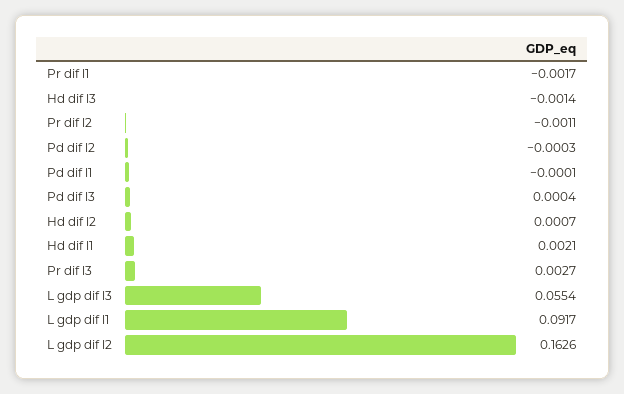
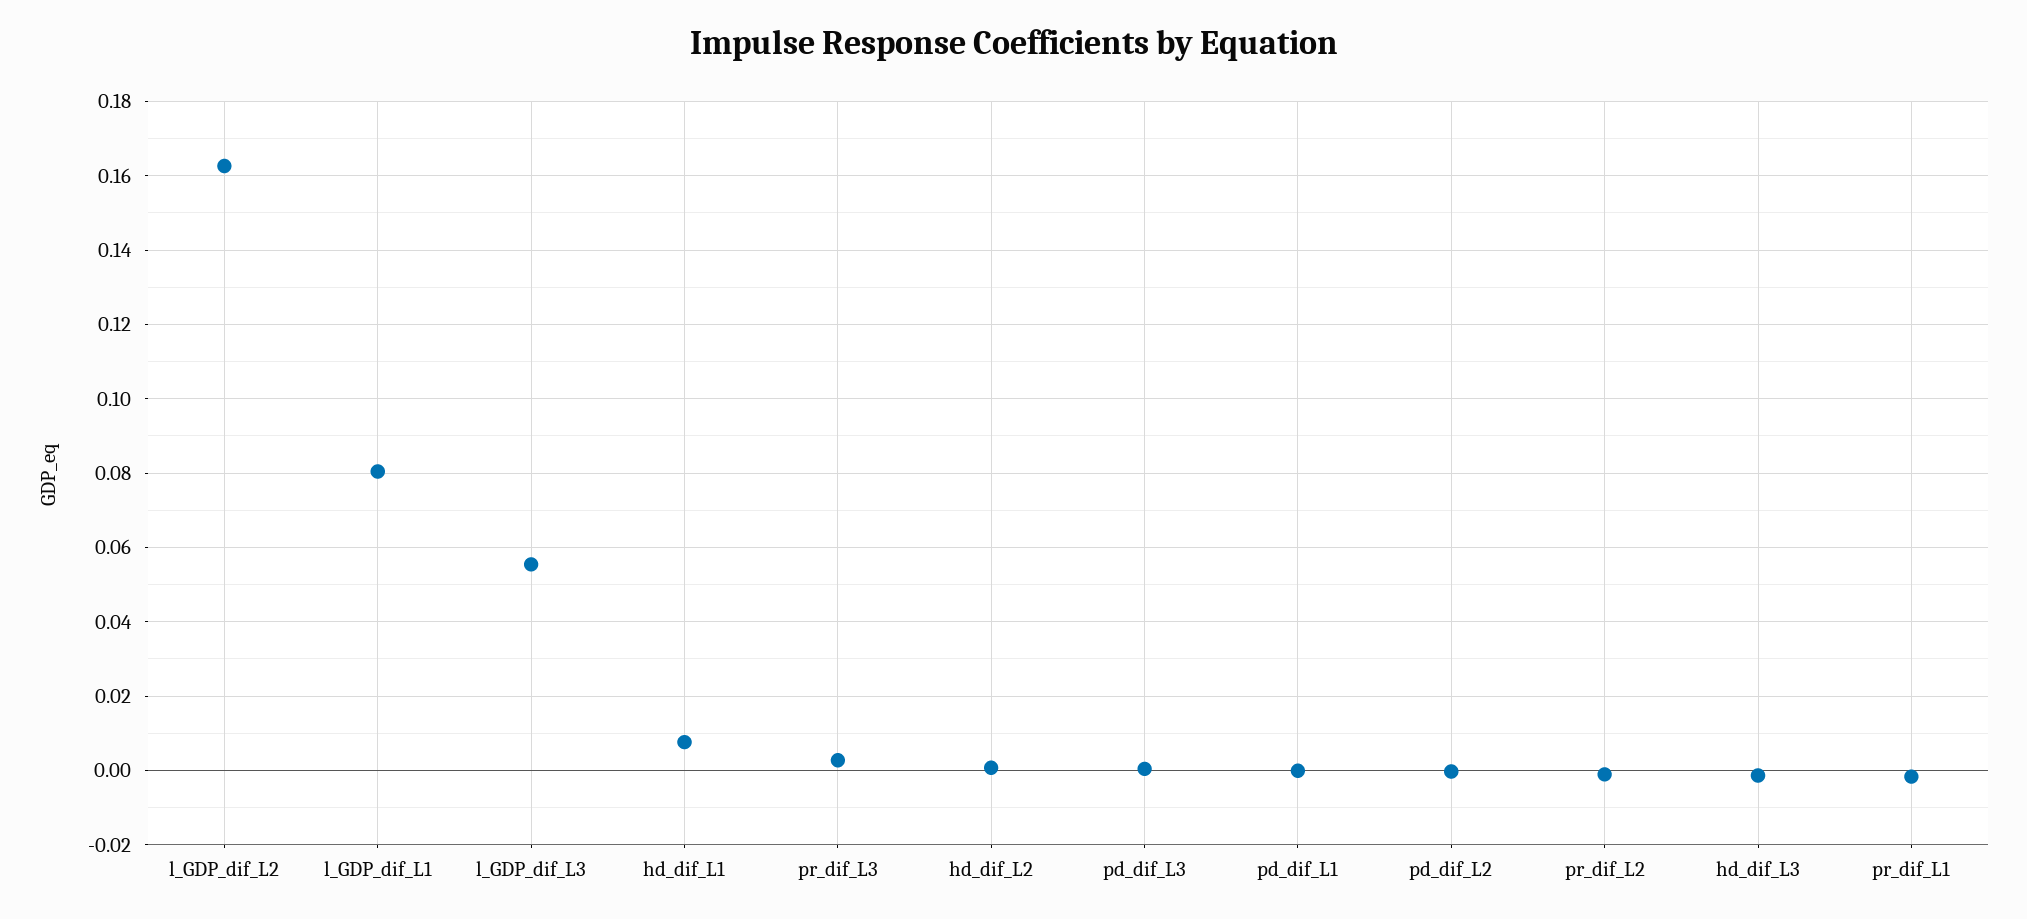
Hd dif l1: 0.0021 -> 0.008
L gdp dif l1: 0.0917 -> 0.08

